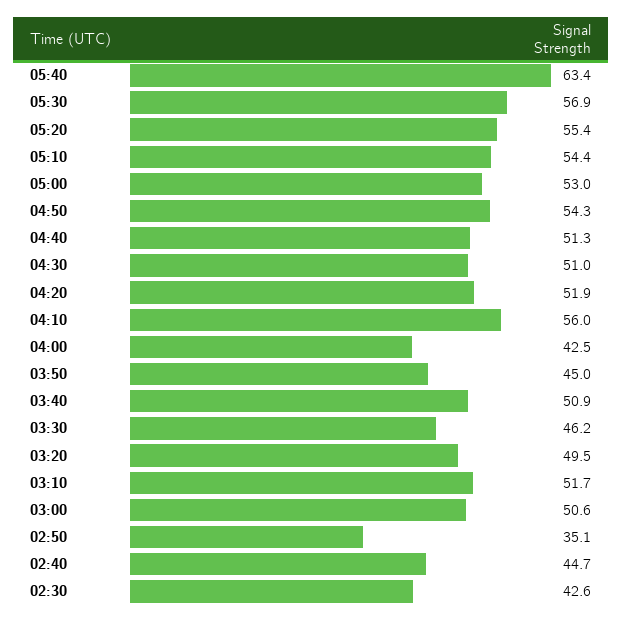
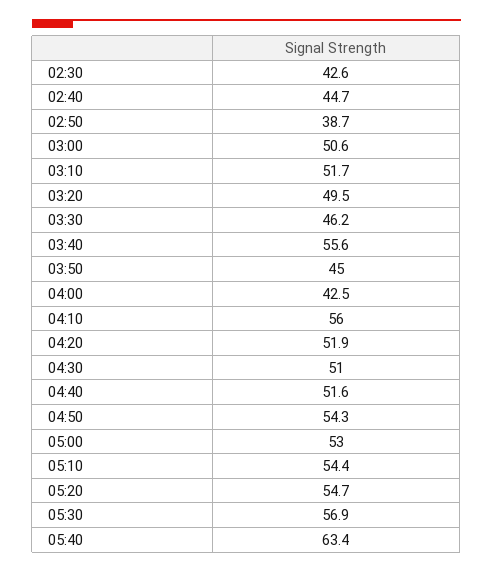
05:20: 55.4 -> 54.7
04:40: 51.3 -> 51.6
03:40: 50.9 -> 55.6
02:50: 35.1 -> 38.7

